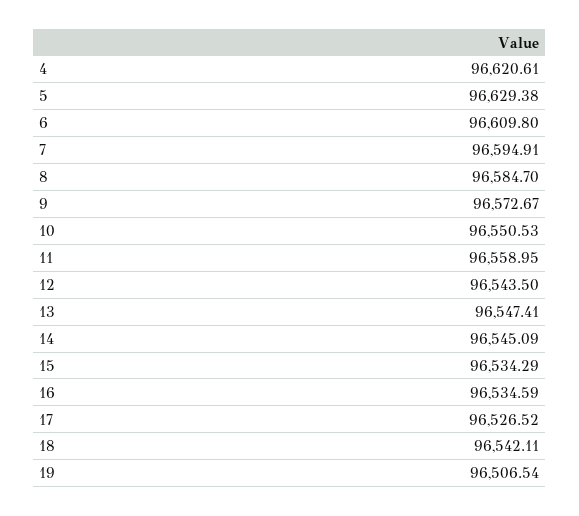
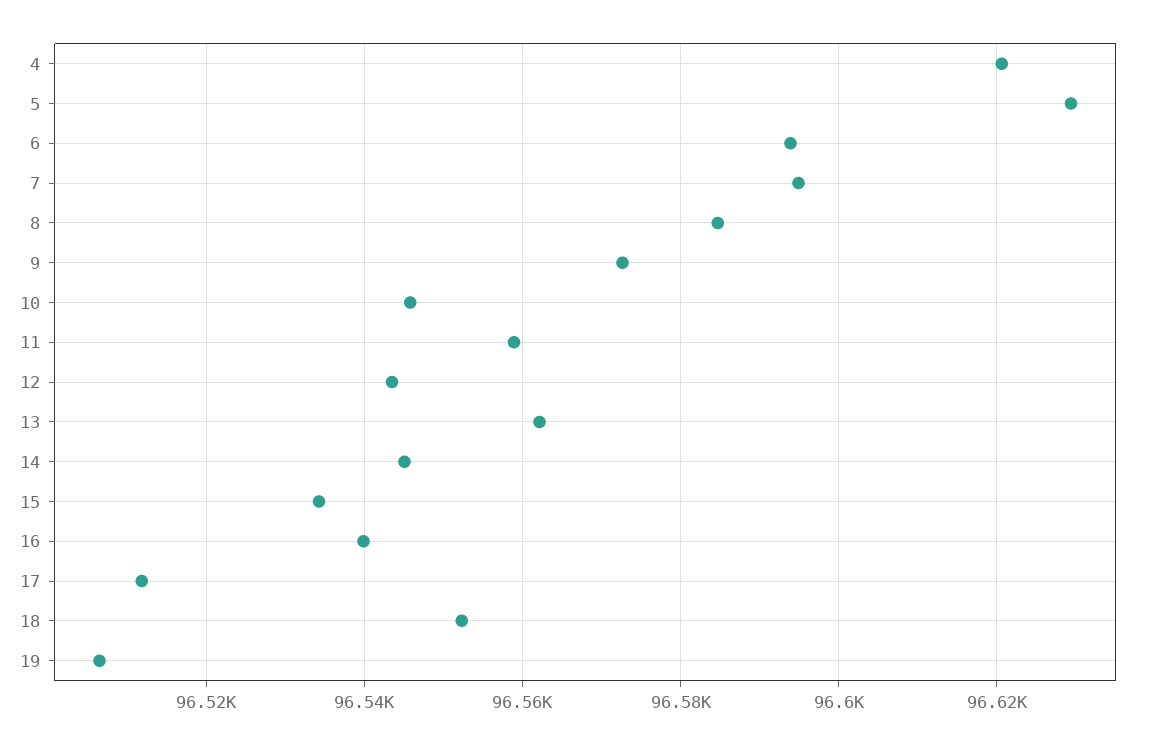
6: 96609.8 -> 96594
10: 96550.53 -> 96546
13: 96547.41 -> 96562
16: 96534.59 -> 96540
17: 96526.52 -> 96512
18: 96542.11 -> 96552

